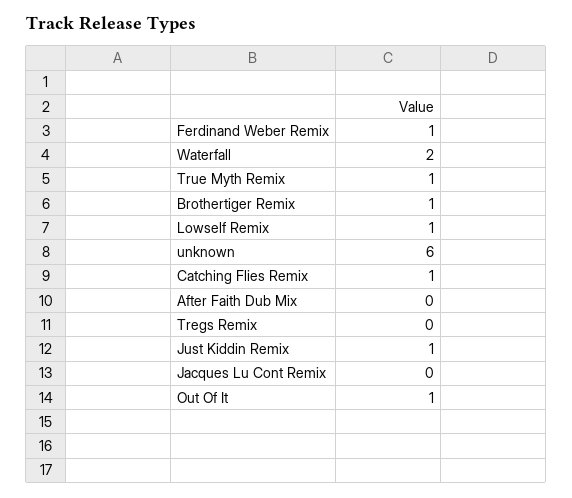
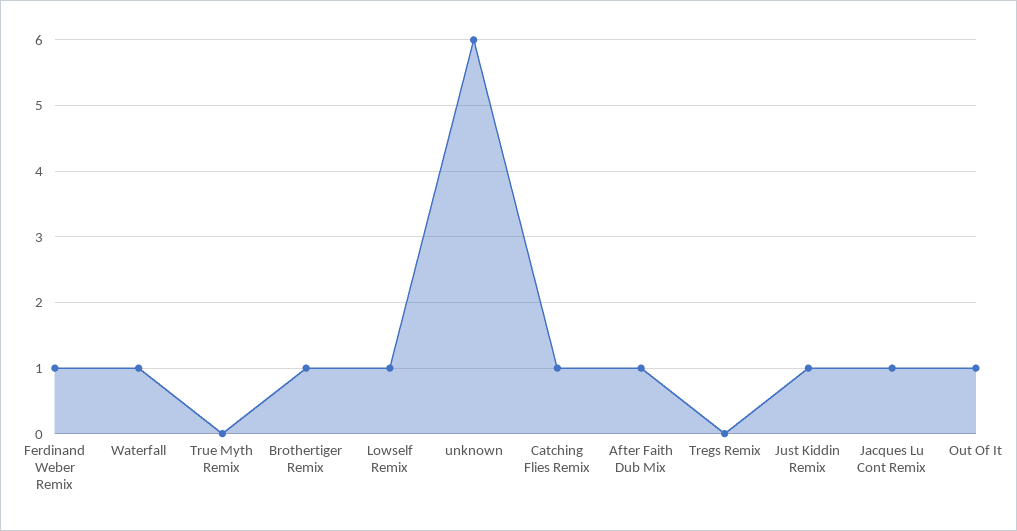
Waterfall: 2 -> 1
True Myth Remix: 1 -> 0
After Faith Dub Mix: 0 -> 1
Jacques Lu Cont Remix: 0 -> 1

